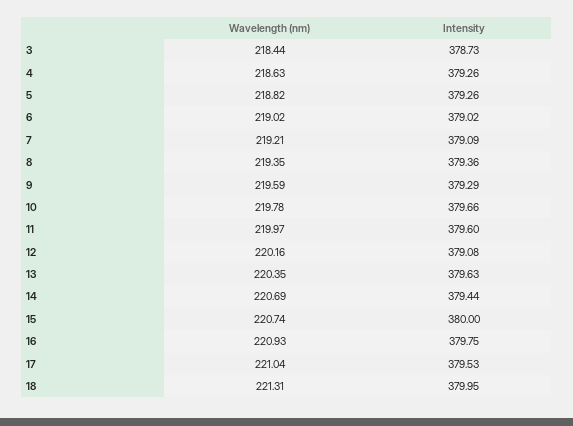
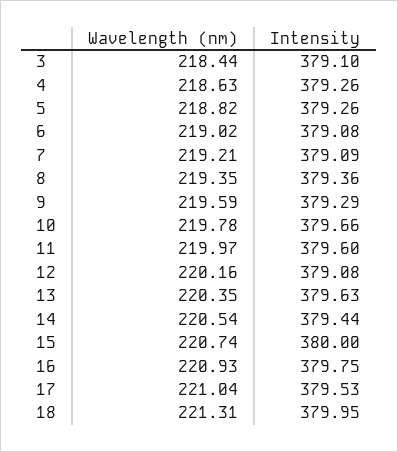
Intensity, 3: 378.73 -> 379.1
Intensity, 6: 379.02 -> 379.08
Wavelength (nm), 14: 220.69 -> 220.54

